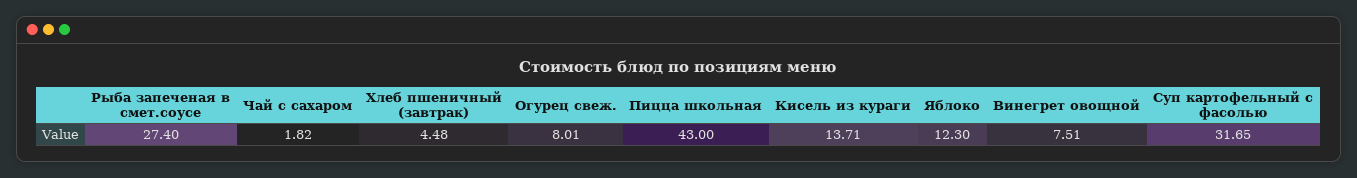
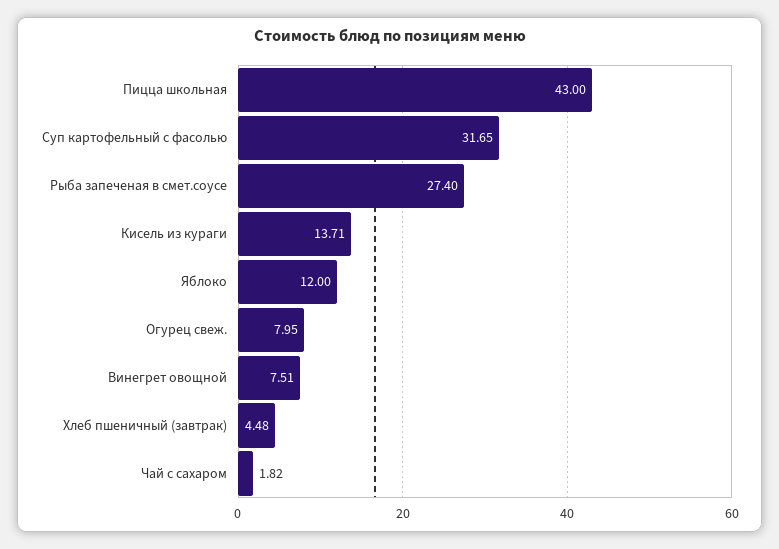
Огурец свеж.: 8.01 -> 7.95
Яблоко: 12.3 -> 12

